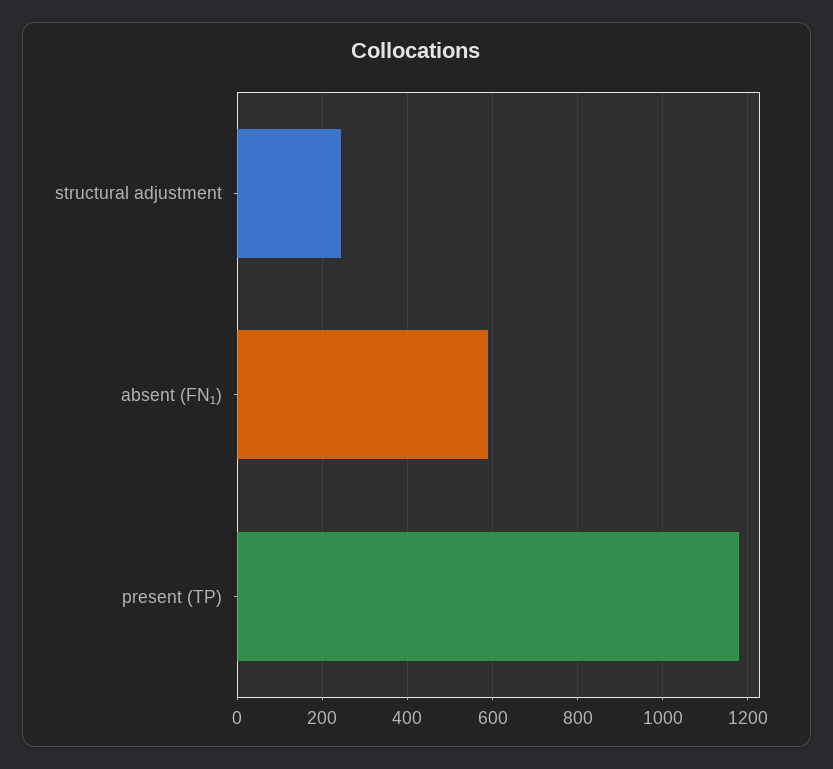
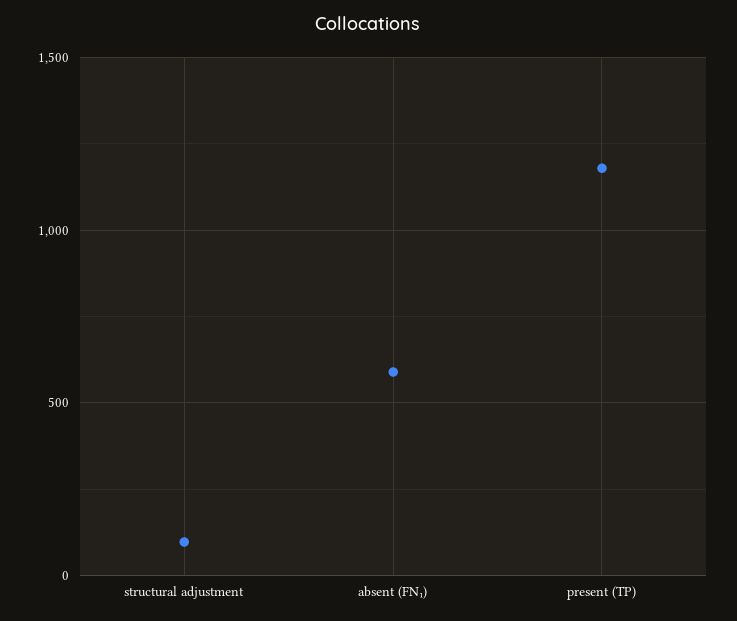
structural adjustment: 240 -> 100

